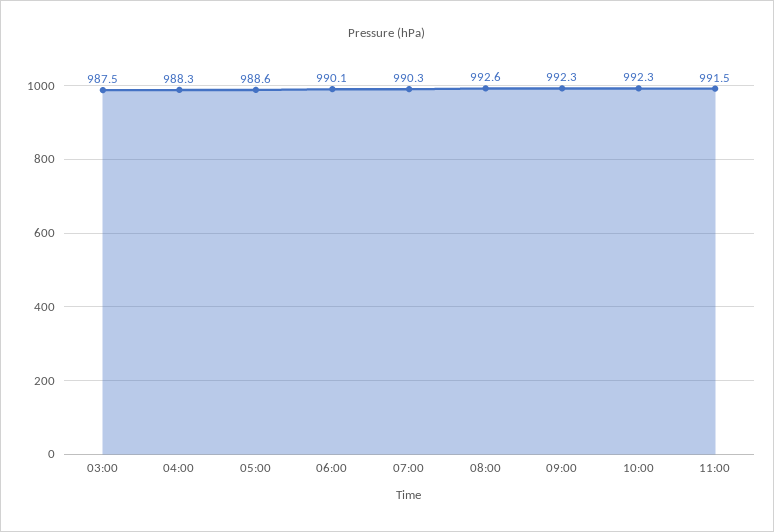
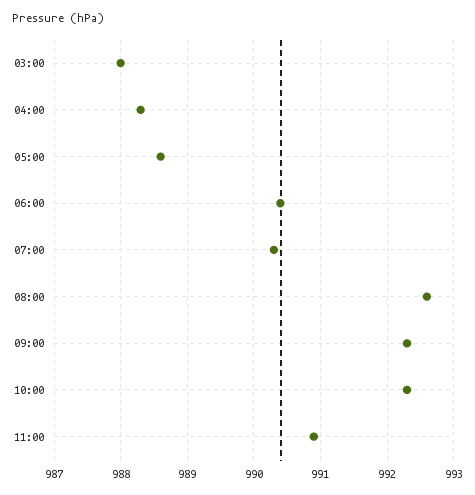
03:00: 987.5 -> 988
06:00: 990.1 -> 990.4
11:00: 991.5 -> 990.9

